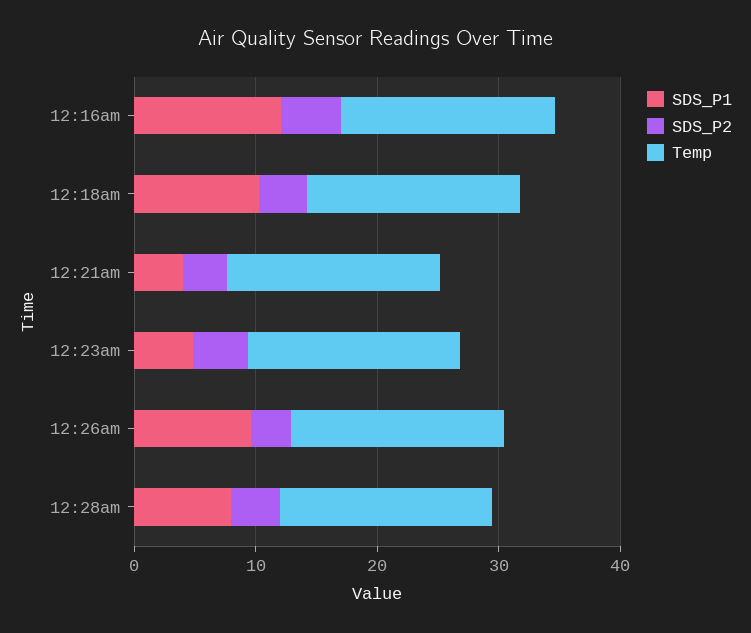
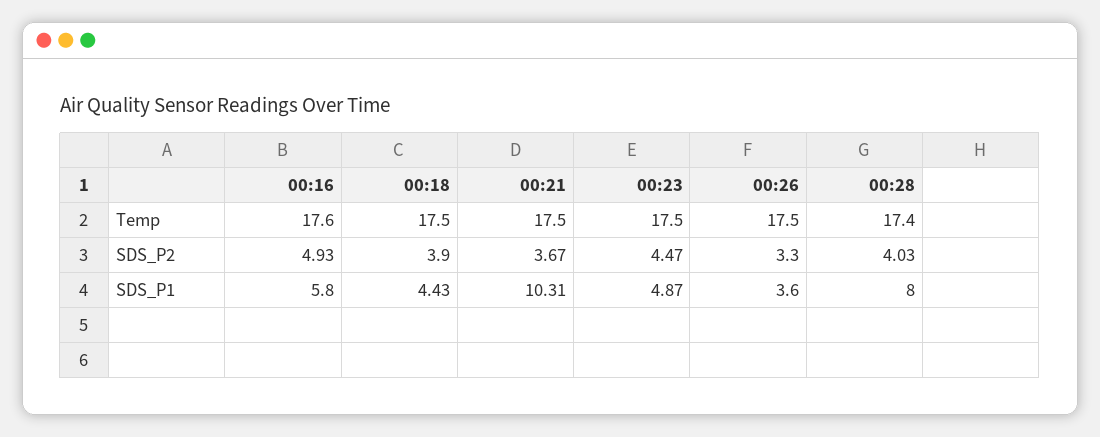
SDS_P1, 12:16am: 12 -> 5.8
SDS_P1, 12:18am: 10 -> 4.43
SDS_P1, 12:21am: 4 -> 10.31
SDS_P1, 12:26am: 10 -> 3.6

